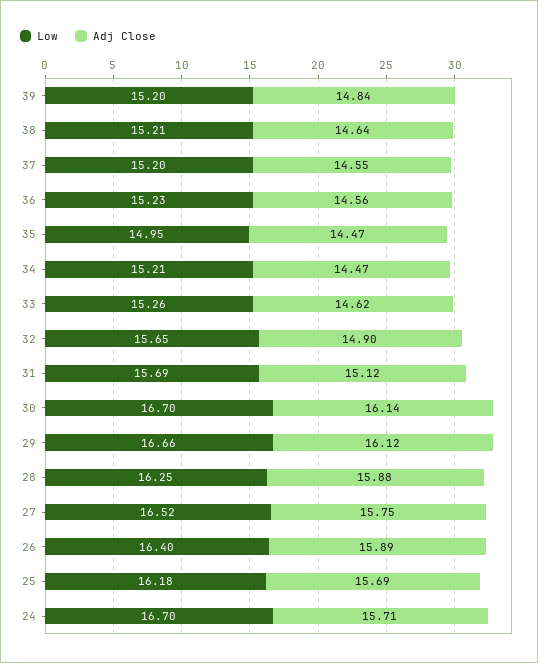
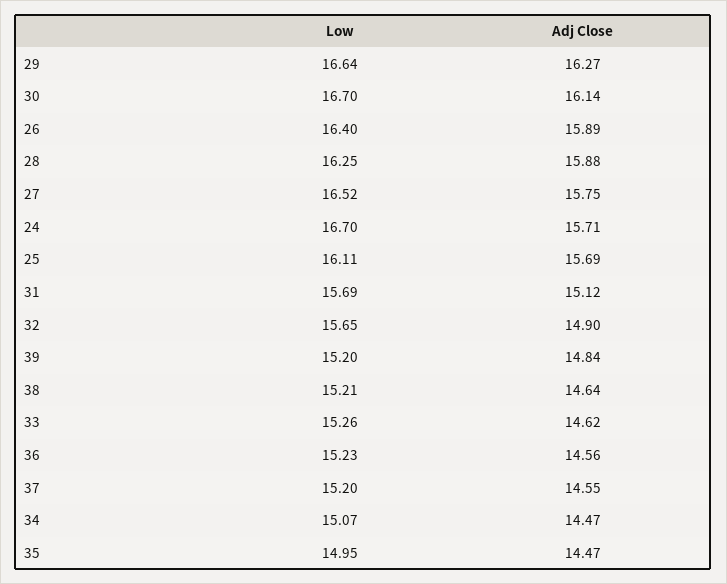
Low, 34: 15.21 -> 15.07
Low, 29: 16.66 -> 16.64
Adj Close, 29: 16.12 -> 16.27
Low, 25: 16.18 -> 16.11

